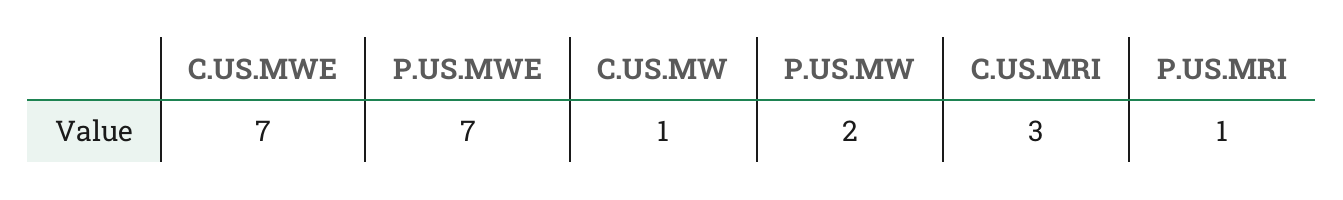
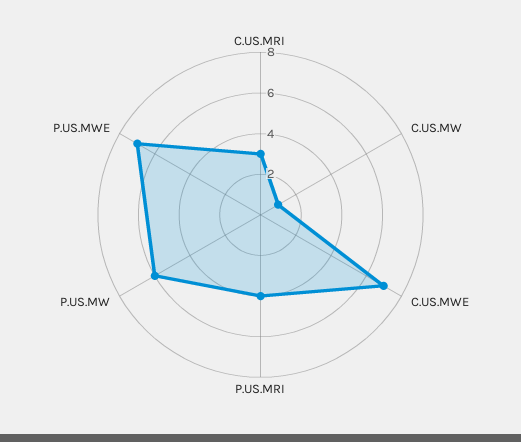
P.US.MW: 2 -> 6
P.US.MRI: 1 -> 4

